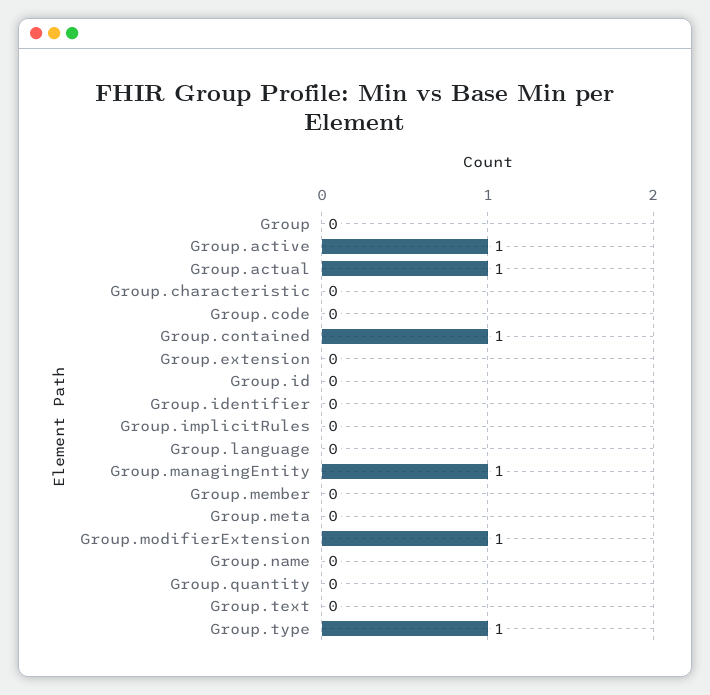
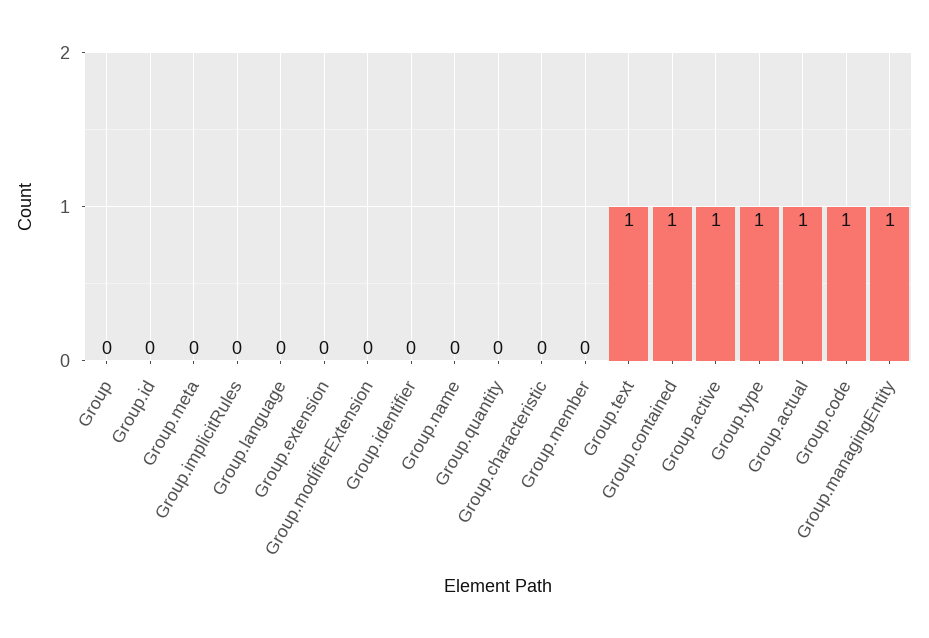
Group.code: 0 -> 1
Group.modifierExtension: 1 -> 0
Group.text: 0 -> 1

